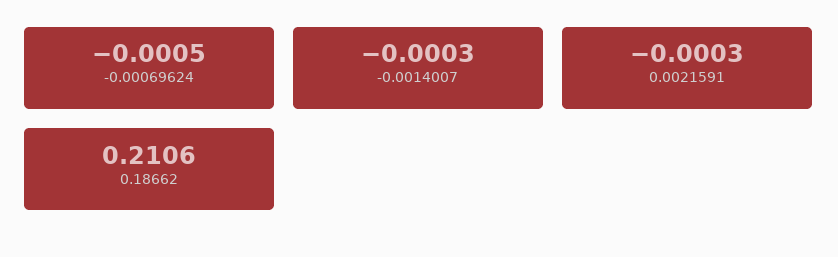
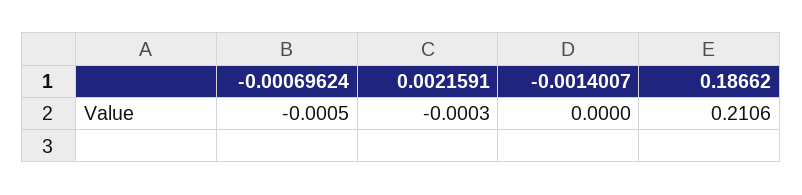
-0.0014007: -0.0003 -> 0

